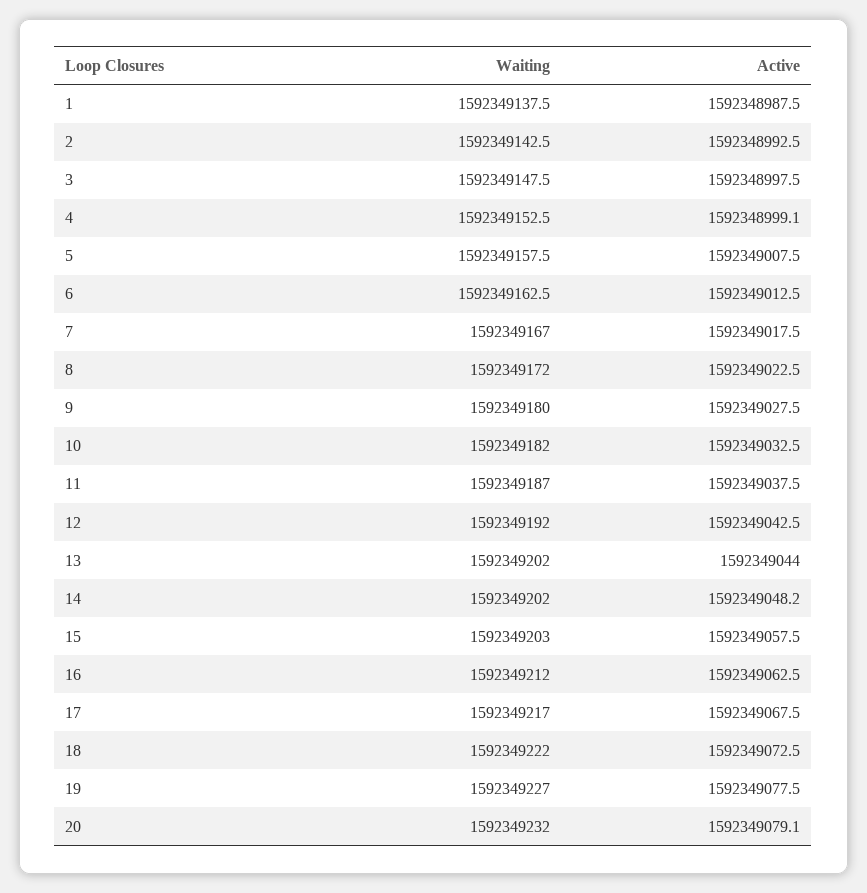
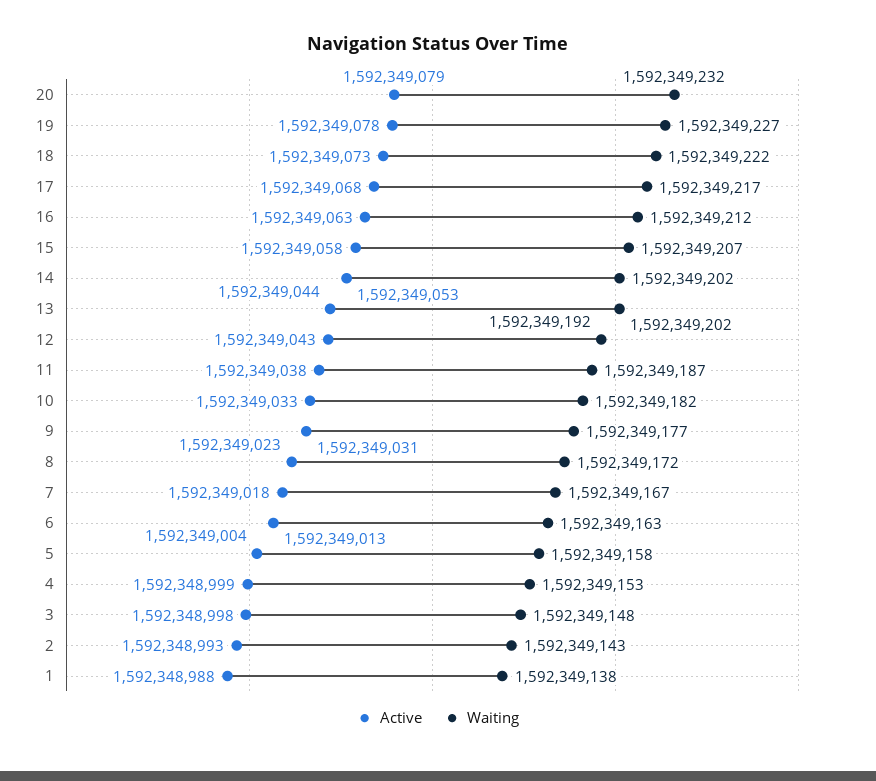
Active, 5: 1592349007.5 -> 1592349004
Waiting, 9: 1592349180 -> 1592349177
Active, 9: 1592349027.5 -> 1592349031
Active, 14: 1592349048.2 -> 1592349053
Waiting, 15: 1592349203 -> 1592349207

